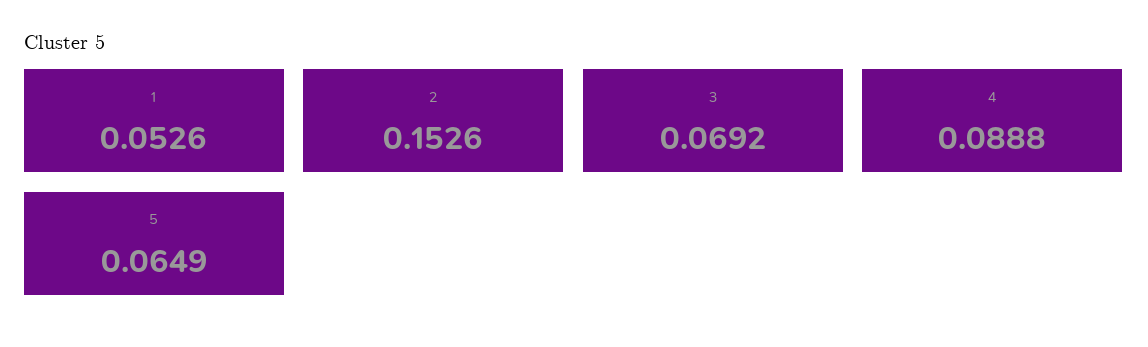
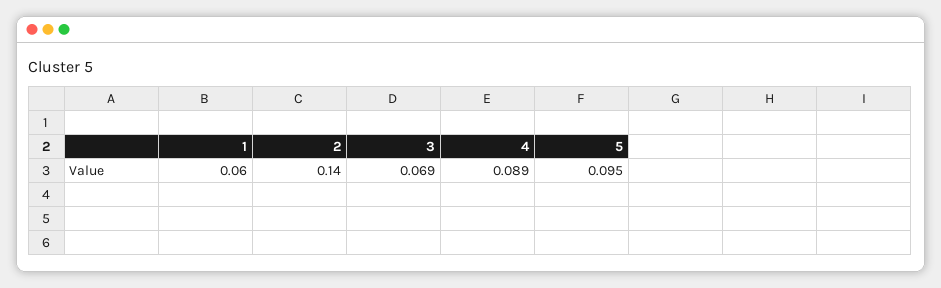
1: 0.0526 -> 0.06
2: 0.1526 -> 0.14
5: 0.0649 -> 0.095

